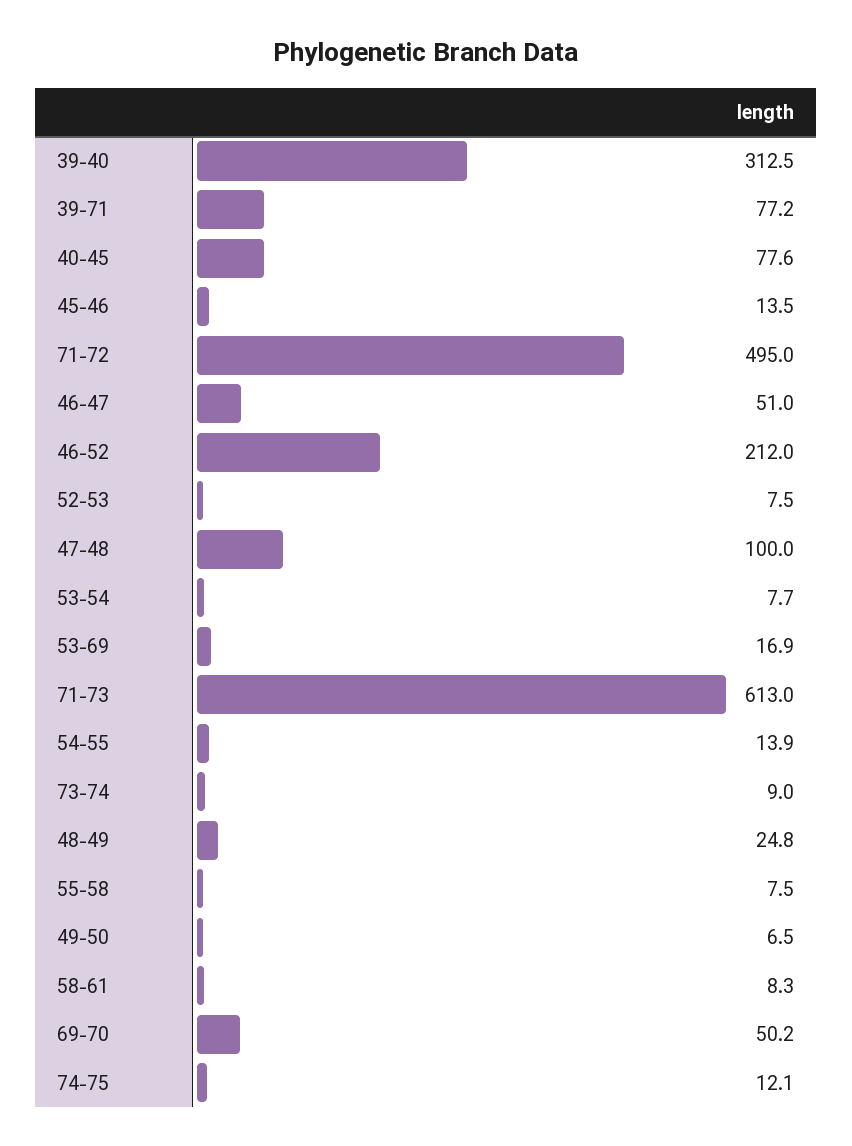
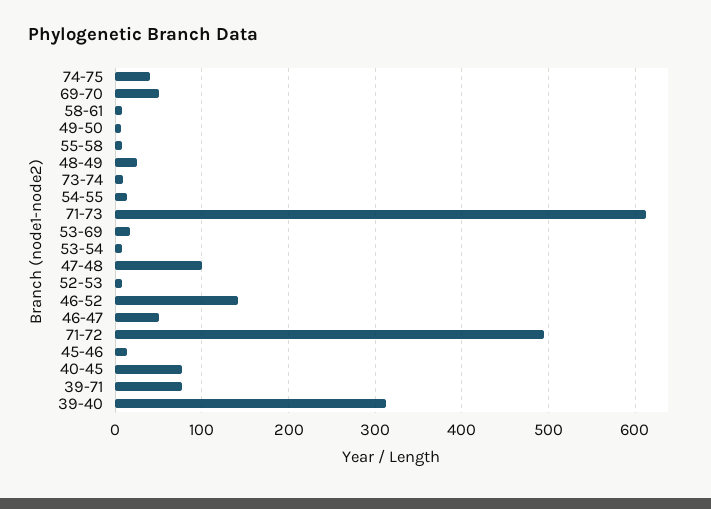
46-52: 212 -> 140
74-75: 12.1 -> 40

